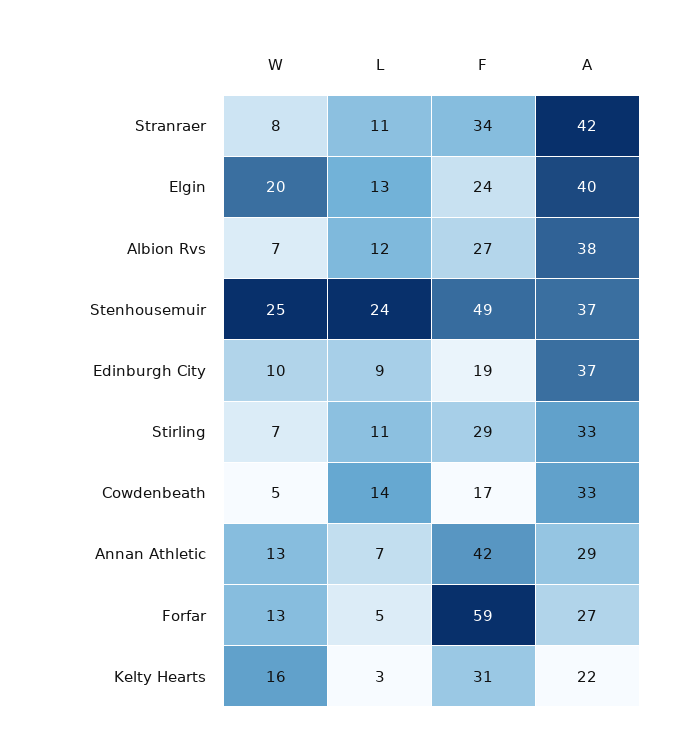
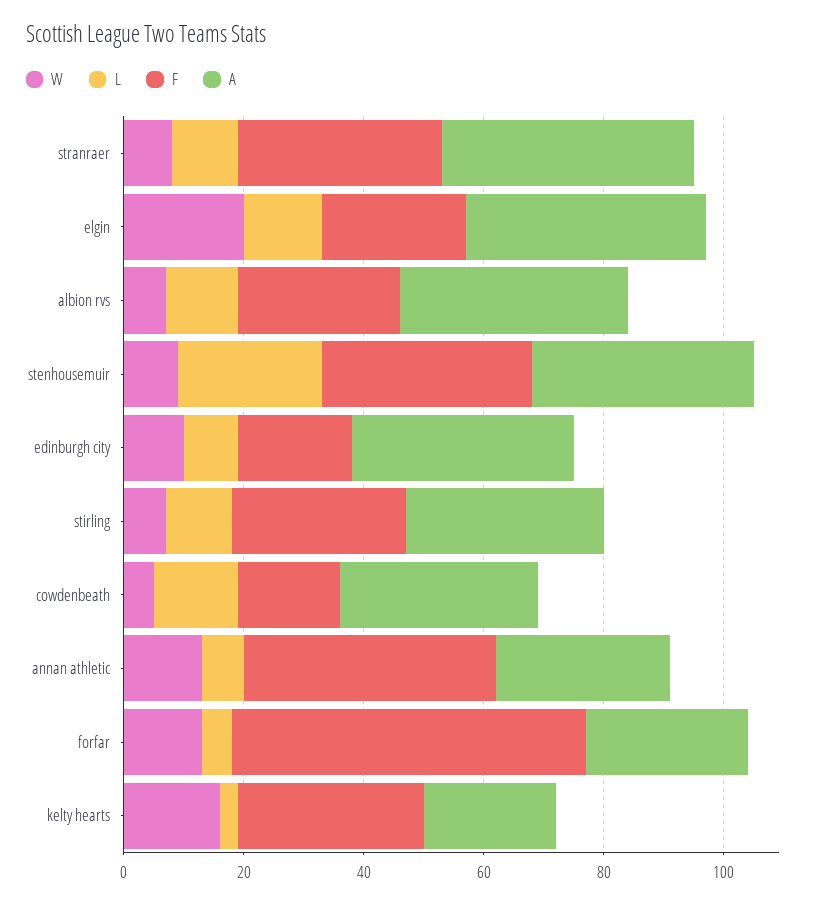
W, Stenhousemuir: 25 -> 10
F, Stenhousemuir: 49 -> 35

